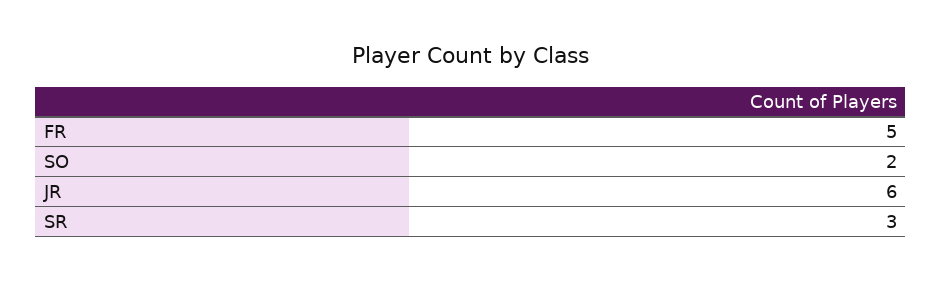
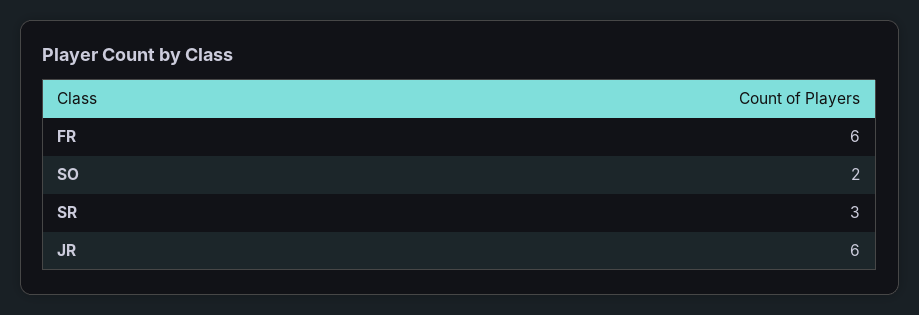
FR: 5 -> 6

